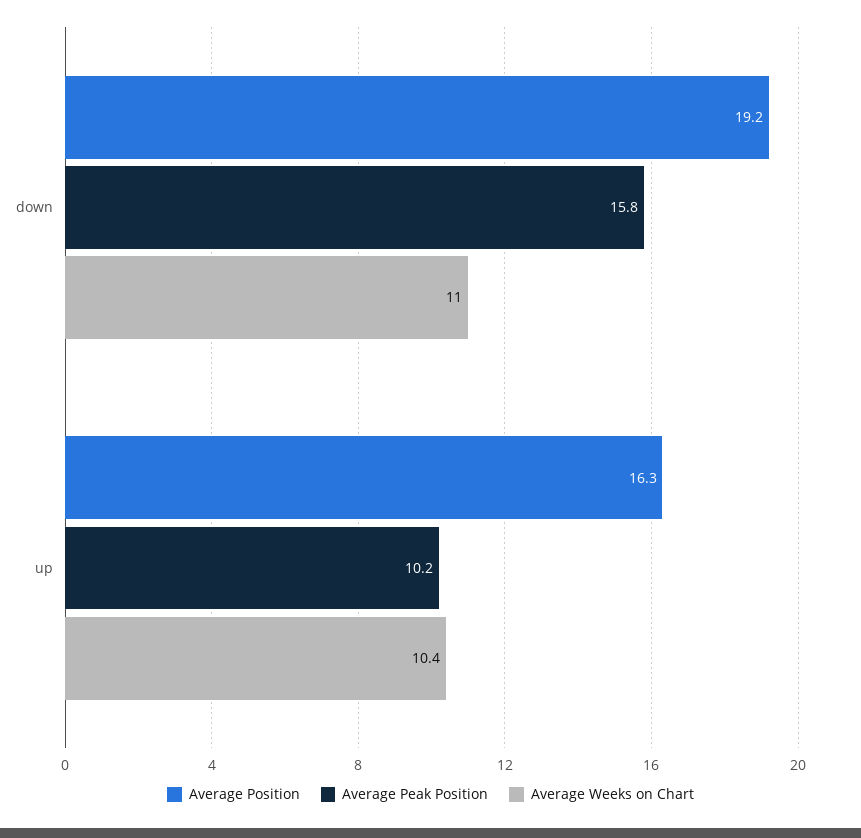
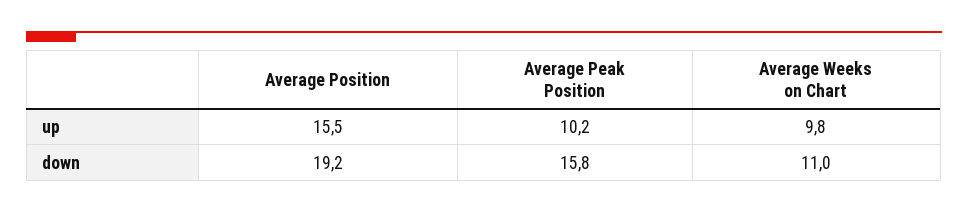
Average Position, up: 16.3 -> 15.5
Average Weeks on Chart, up: 10.4 -> 9.8

